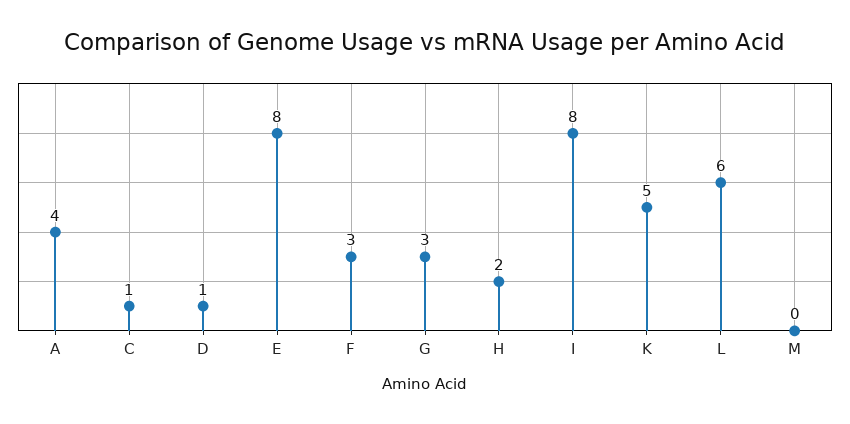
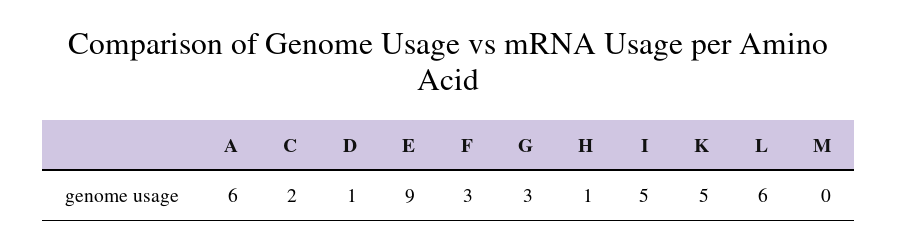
A: 4 -> 6
C: 1 -> 2
E: 8 -> 9
H: 2 -> 1
I: 8 -> 5

